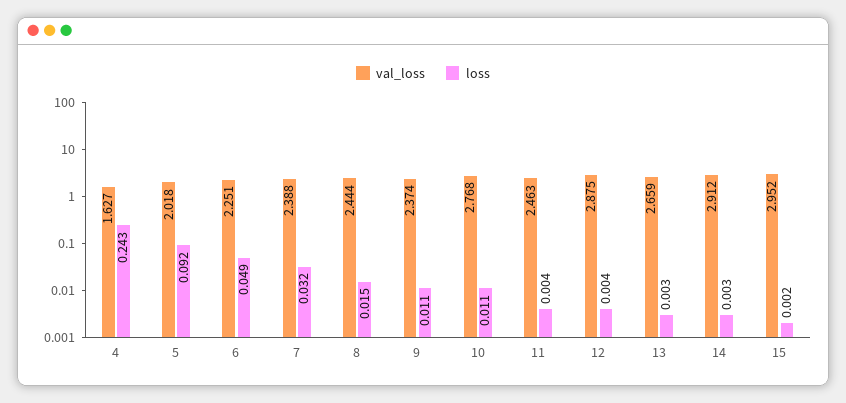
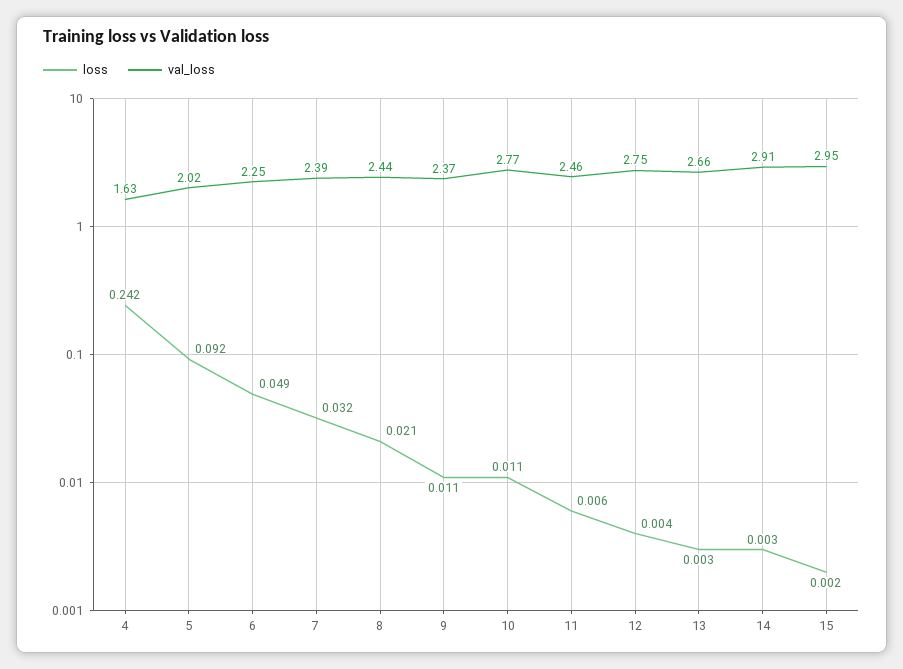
loss, 4: 0.243 -> 0.242
loss, 8: 0.015 -> 0.021
loss, 11: 0.004 -> 0.006
val_loss, 12: 2.875 -> 2.75

